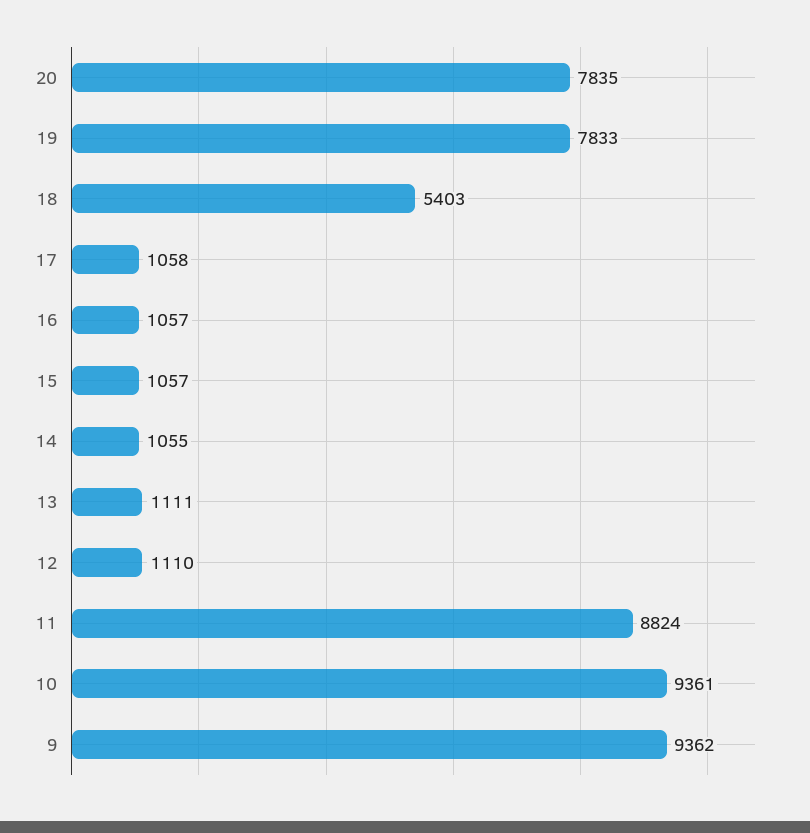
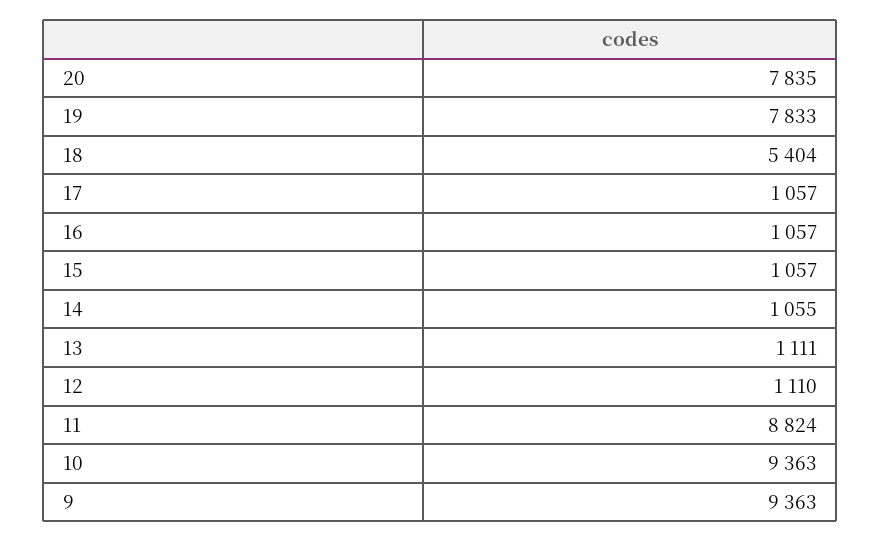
18: 5403 -> 5404
17: 1058 -> 1057
10: 9361 -> 9363
9: 9362 -> 9363

